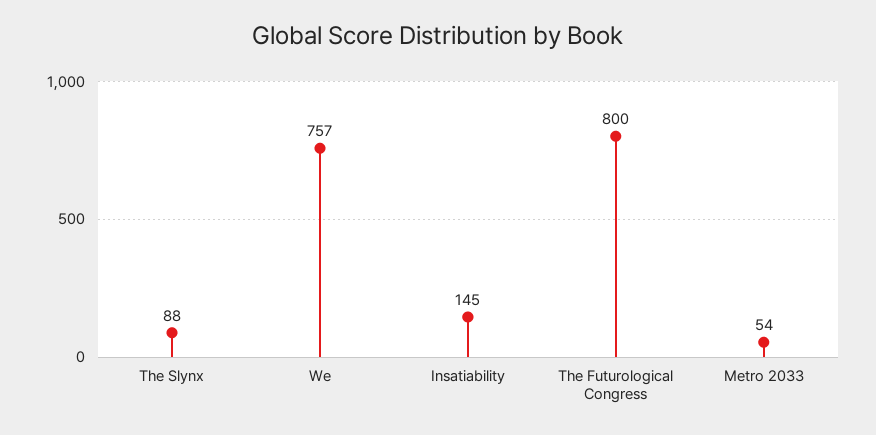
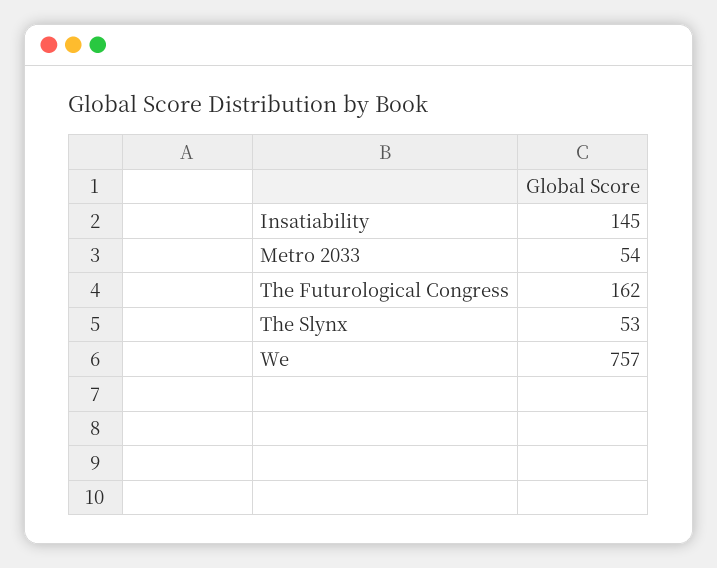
The Slynx: 88 -> 53
The Futurological Congress: 800 -> 162

